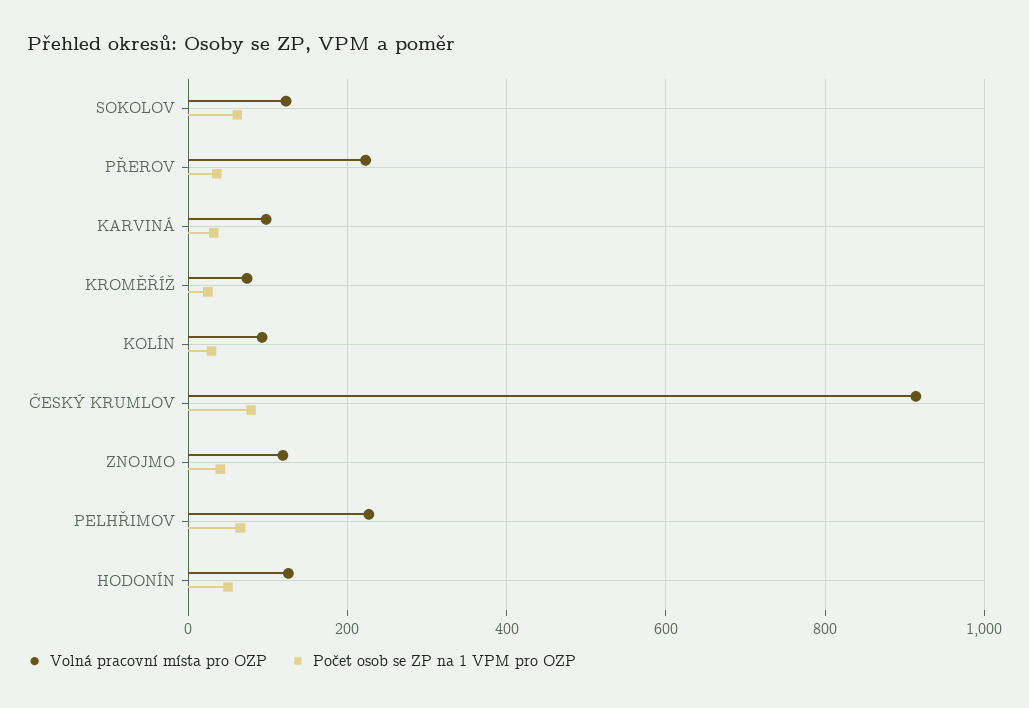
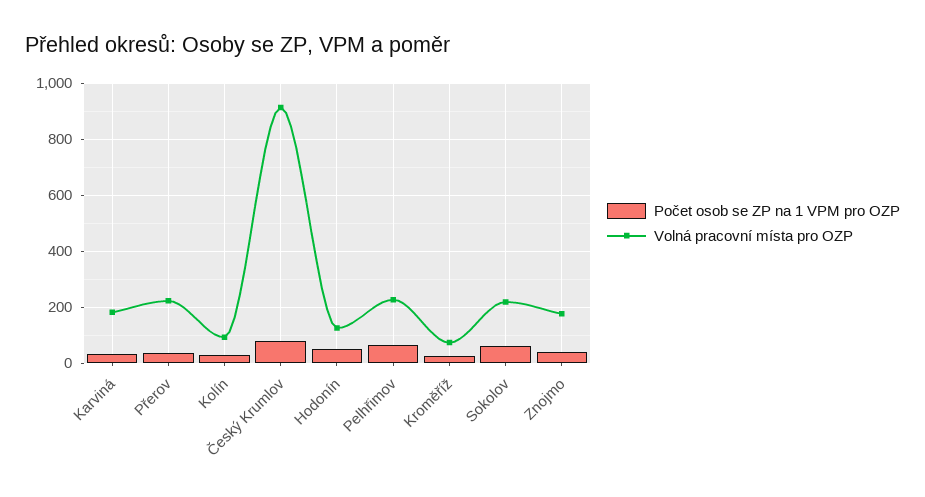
Volná pracovní místa pro OZP, SOKOLOV: 120 -> 225
Volná pracovní místa pro OZP, KARVINÁ: 100 -> 175
Volná pracovní místa pro OZP, ZNOJMO: 120 -> 175

